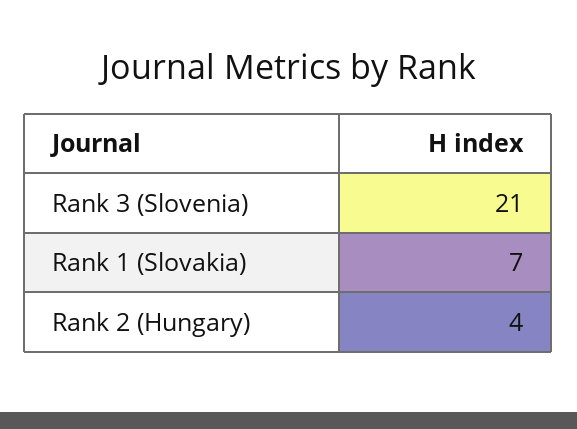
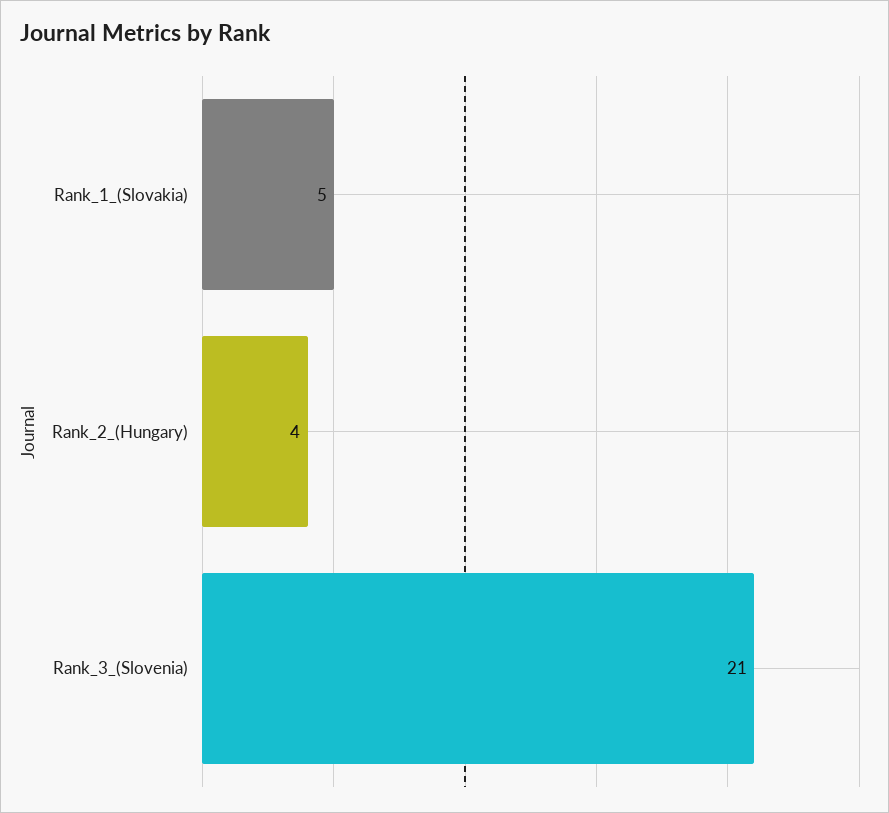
Rank 1 (Slovakia): 7 -> 5

